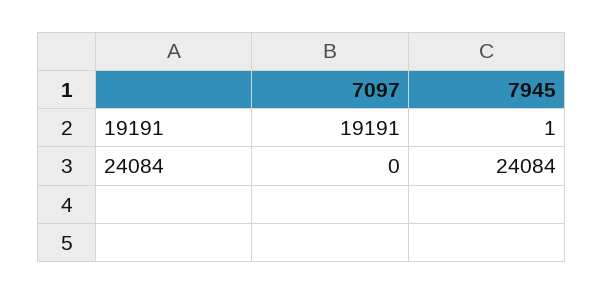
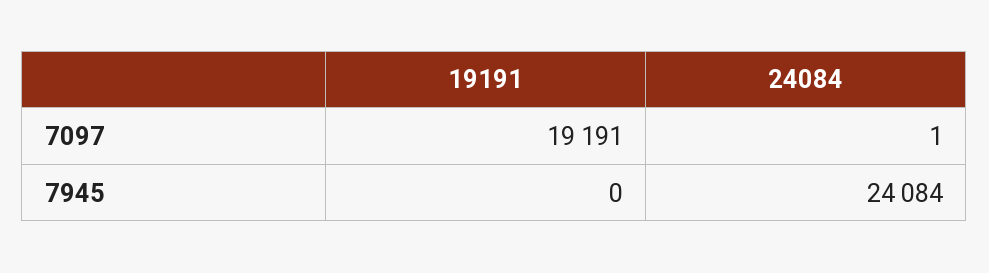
7945, 19191: 1 -> 0
7097, 24084: 0 -> 1

